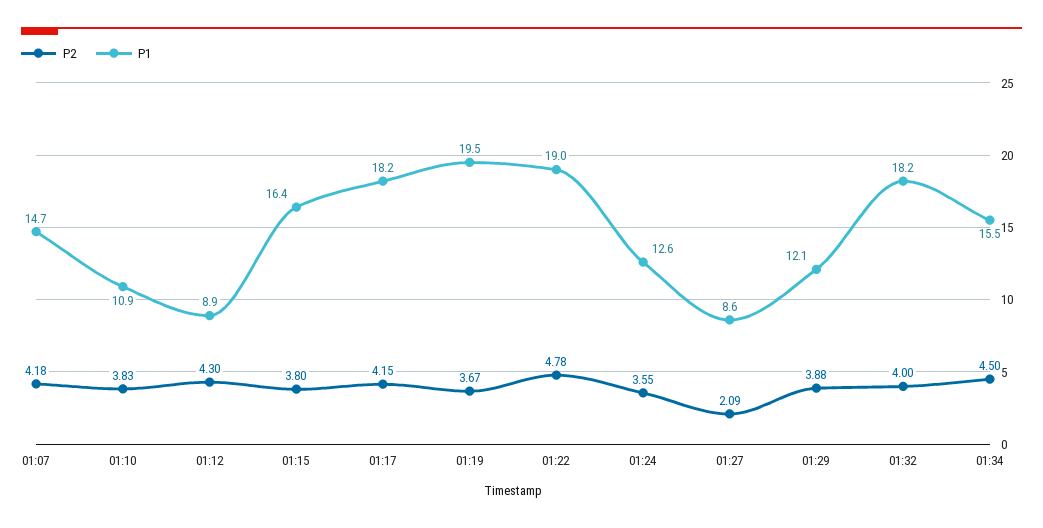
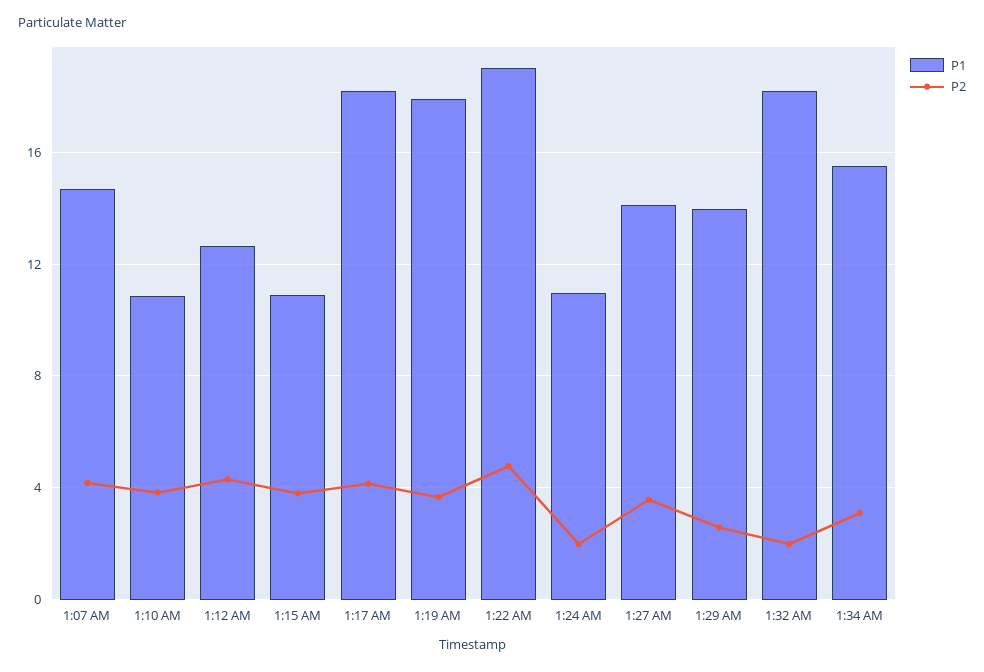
P1, 01:12: 8.9 -> 12.5
P1, 01:15: 16.4 -> 11
P1, 01:19: 19.5 -> 18
P2, 01:24: 3.55 -> 2
P1, 01:24: 12.6 -> 11
P2, 01:27: 2.09 -> 3.5
P1, 01:27: 8.6 -> 14
P2, 01:29: 3.88 -> 2.5
P1, 01:29: 12.1 -> 14
P2, 01:32: 4 -> 2
P2, 01:34: 4.5 -> 3

